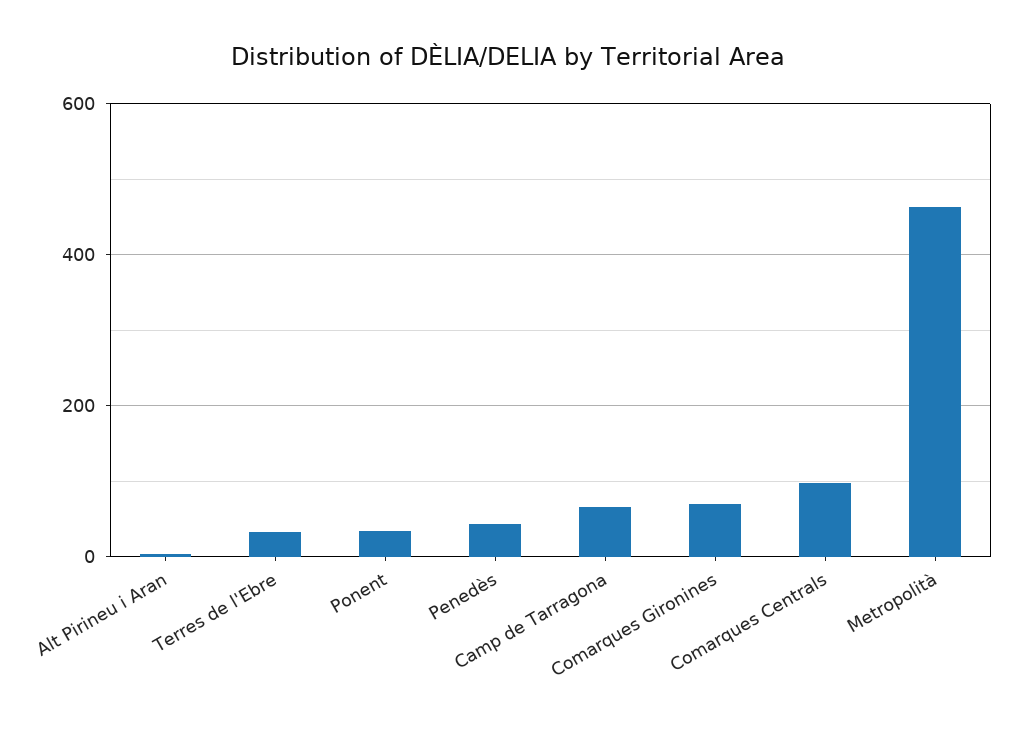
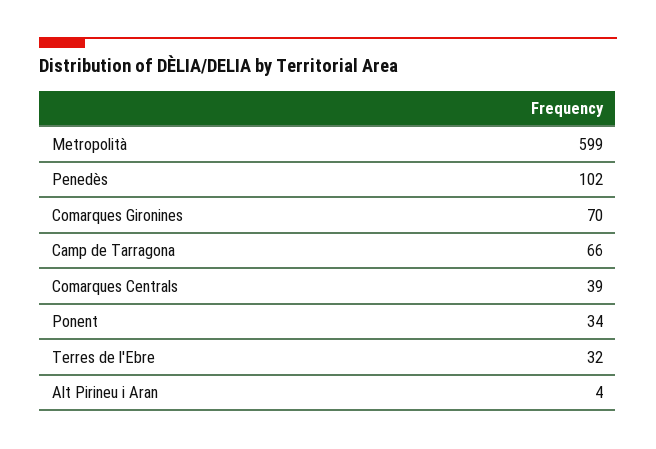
Penedès: 40 -> 102
Comarques Centrals: 100 -> 39
Metropolità: 460 -> 599

